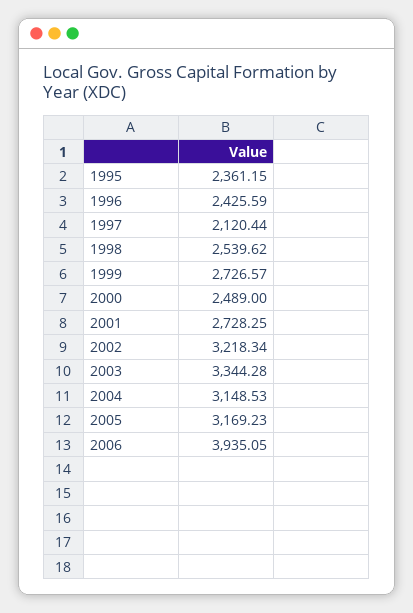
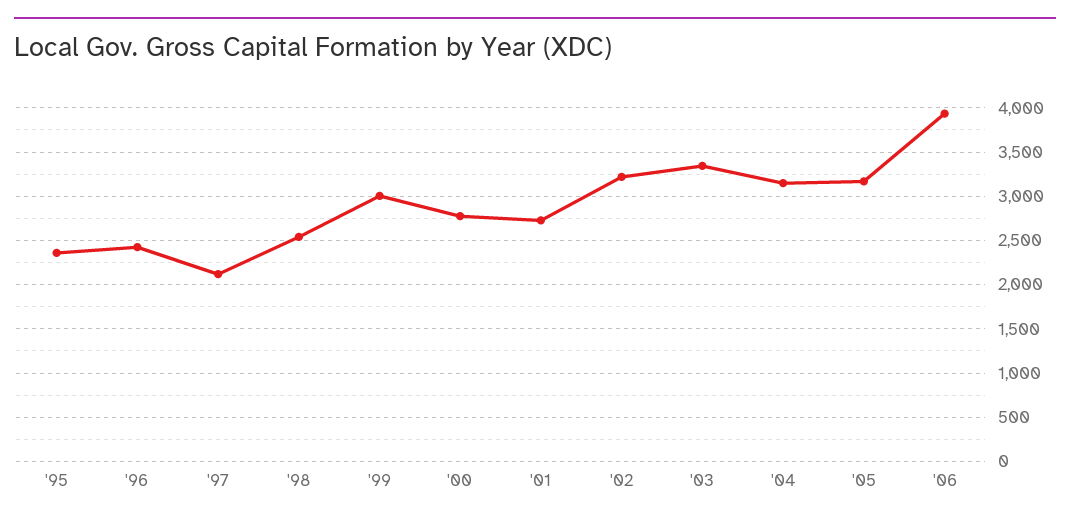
1999: 2726.57 -> 3000
2000: 2489 -> 2800

